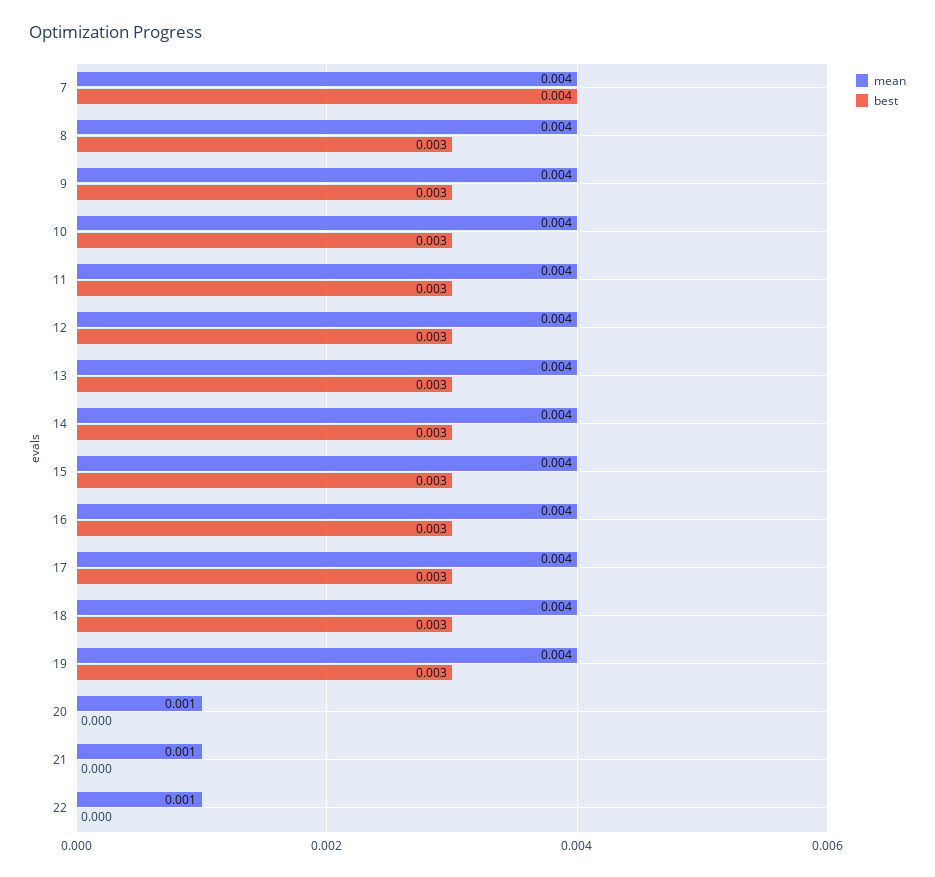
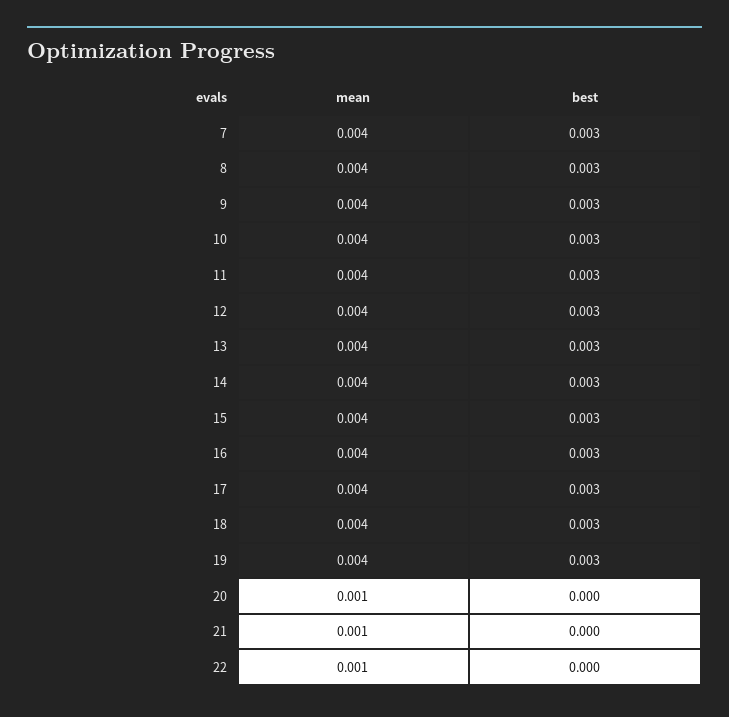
best, 7: 0.004 -> 0.003

